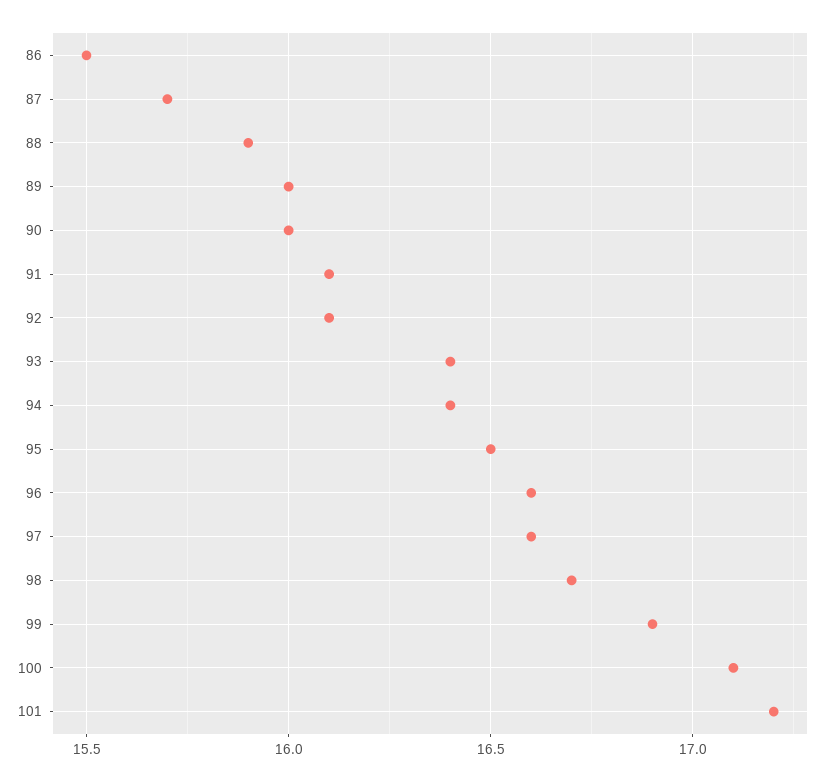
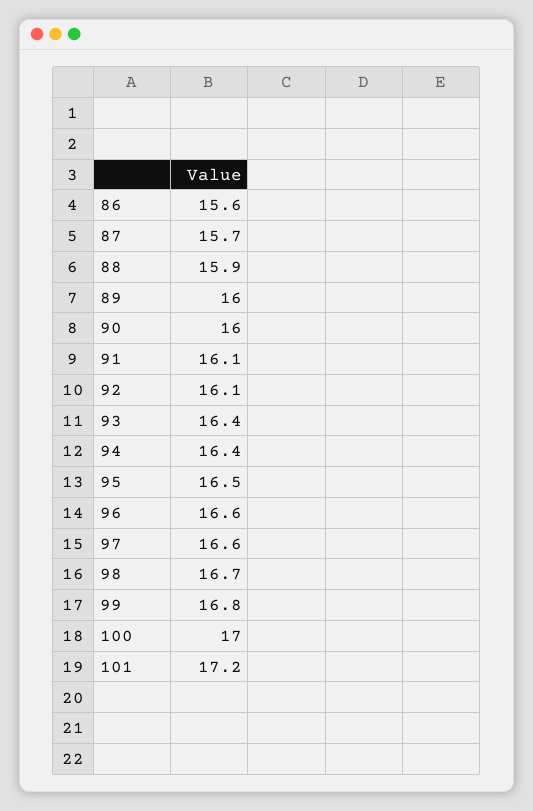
86: 15.5 -> 15.6
99: 16.9 -> 16.8
100: 17.1 -> 17

